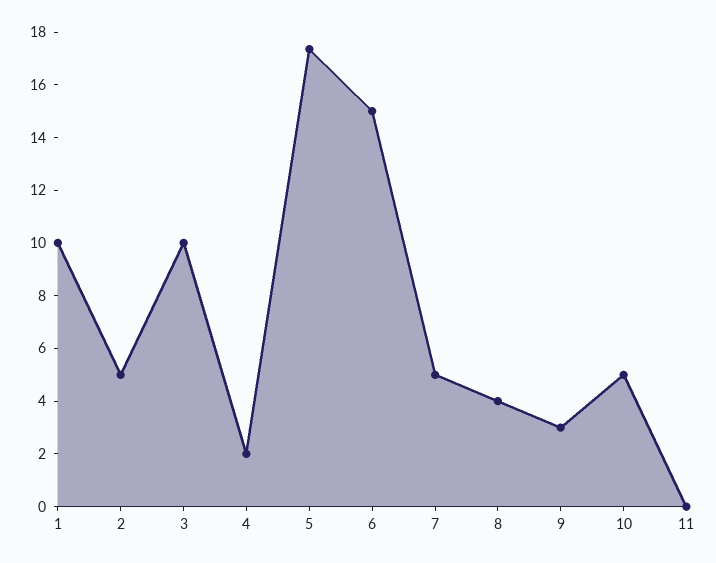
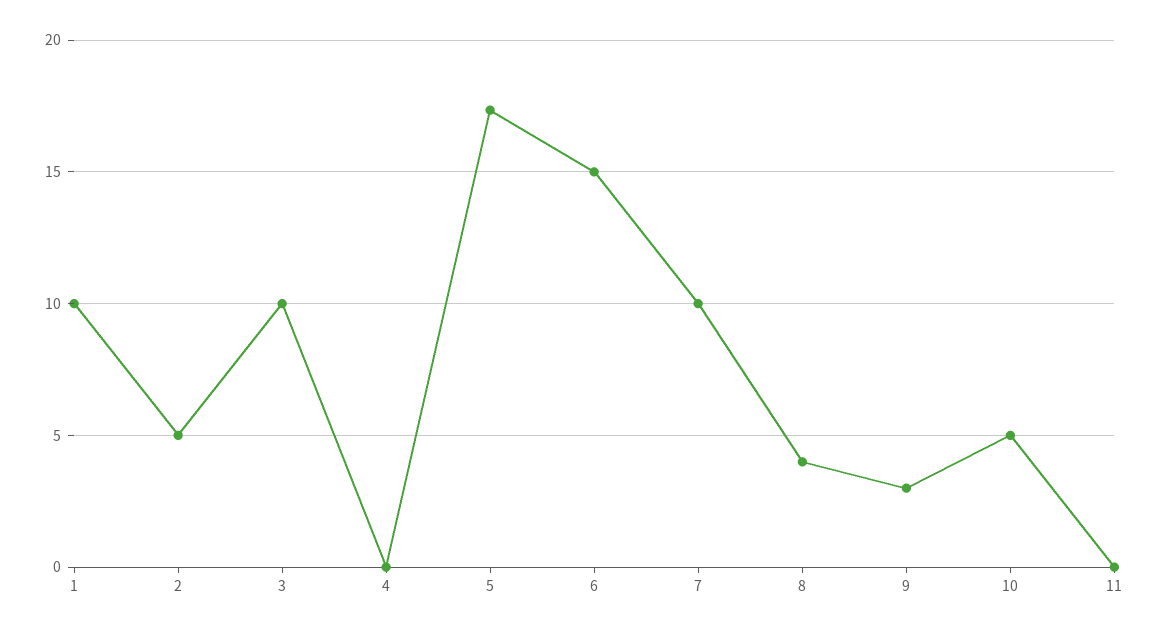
4: 2 -> 0
7: 5 -> 10

